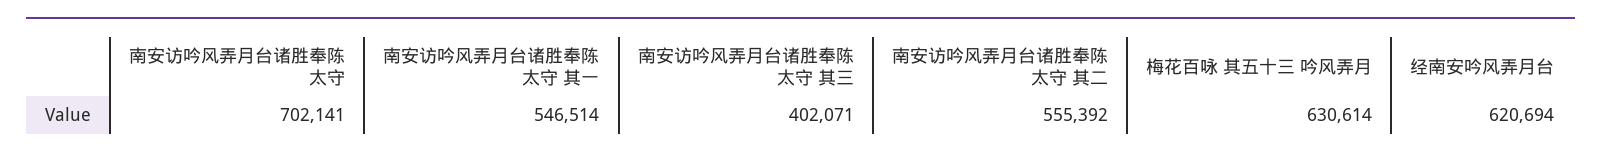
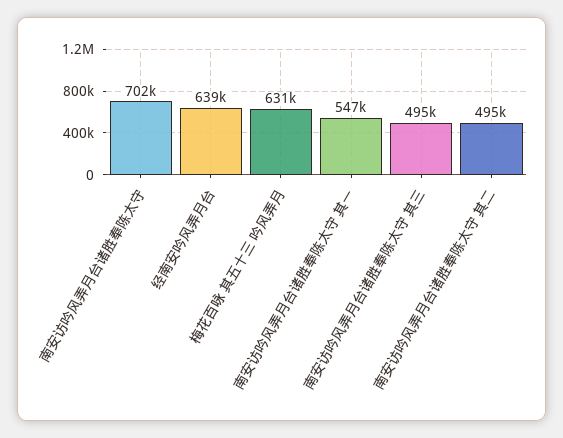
南安访吟风弄月台诸胜奉陈太守 其三: 402071 -> 495000
南安访吟风弄月台诸胜奉陈太守 其二: 555392 -> 495000
经南安吟风弄月台: 620694 -> 639000

